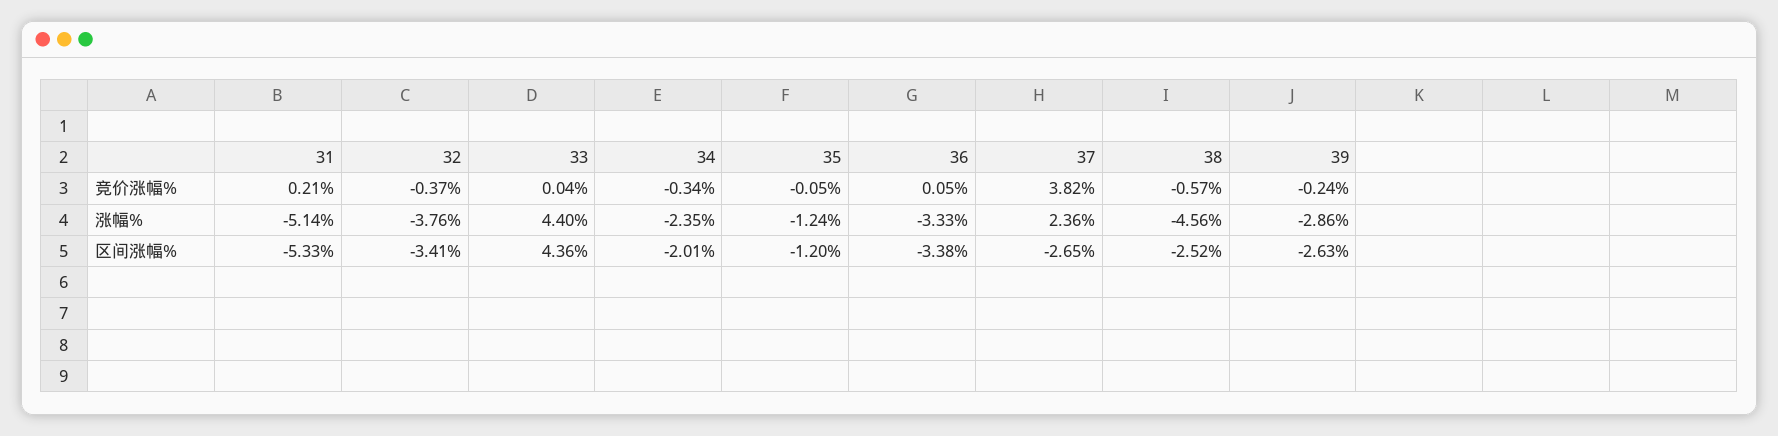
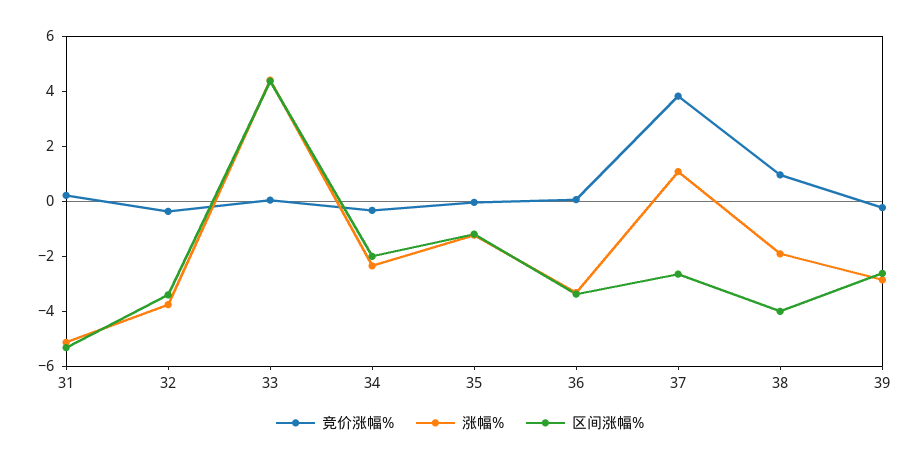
竞价涨幅%, 38: -0.57 -> 1
涨幅%, 37: 2.36 -> 1
涨幅%, 38: -4.56 -> -2
区间涨幅%, 38: -2.52 -> -4

